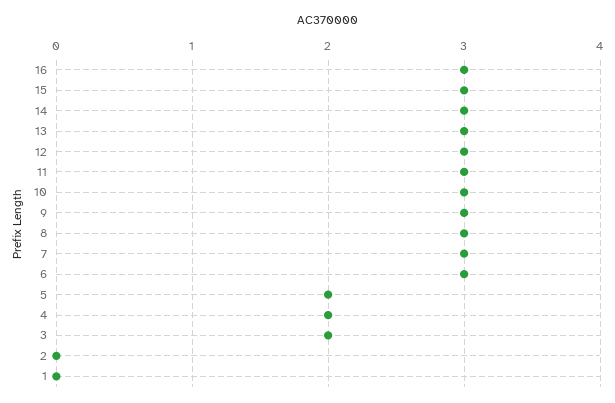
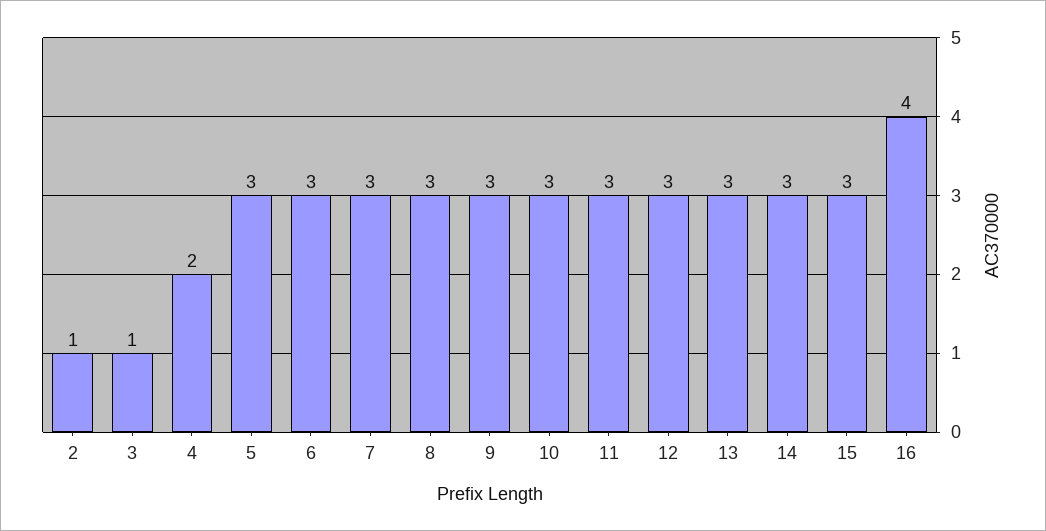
16: 3 -> 4
5: 2 -> 3
3: 2 -> 1
2: 0 -> 1
1: 0 -> none

